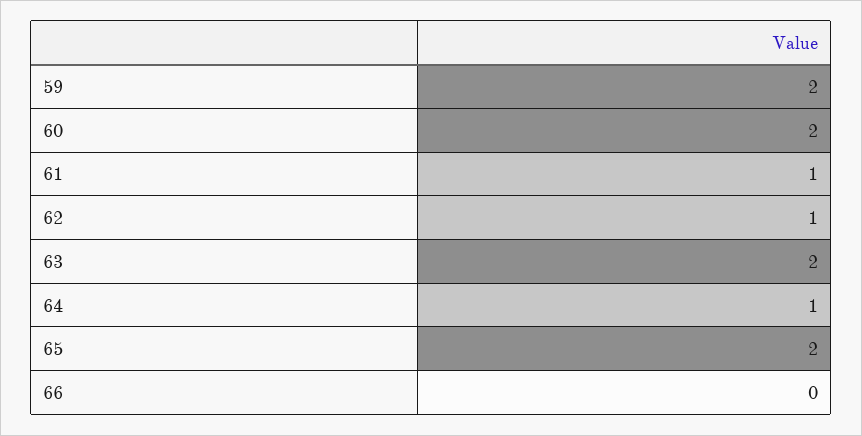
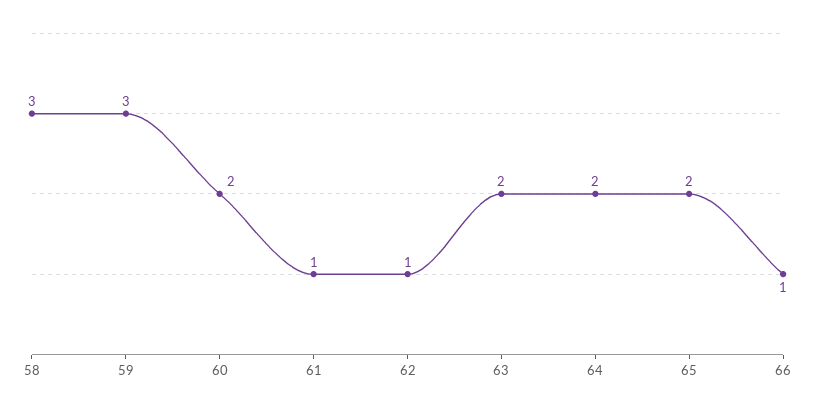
59: 2 -> 3
64: 1 -> 2
66: 0 -> 1
58: none -> 3

